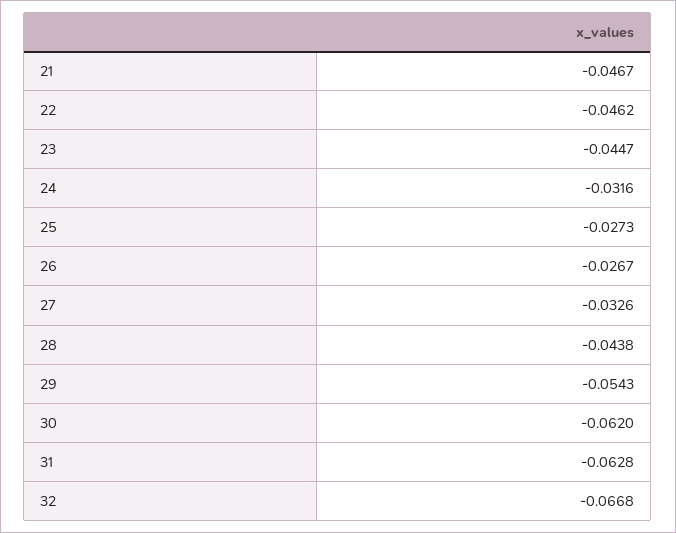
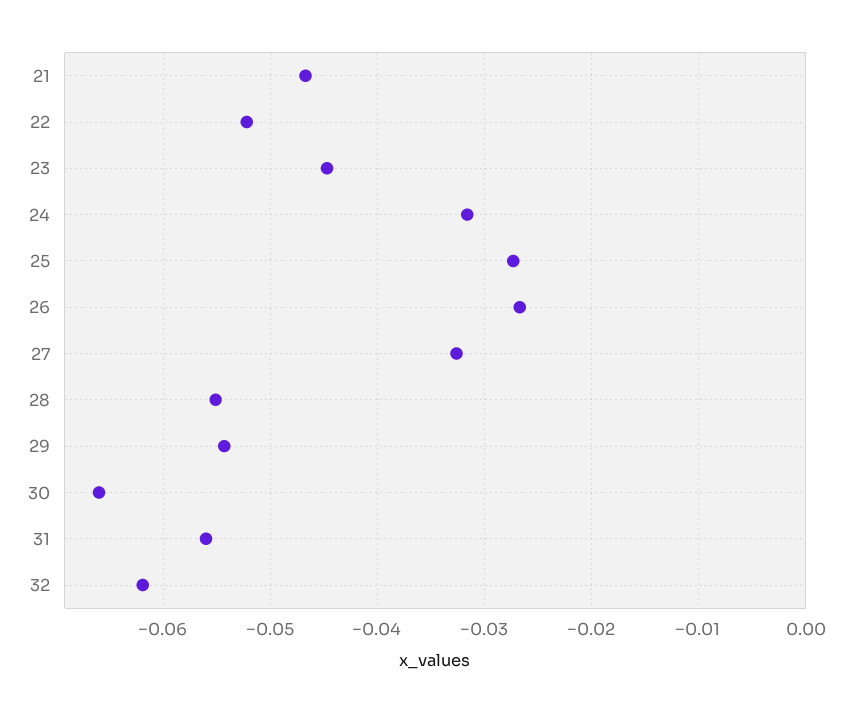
22: -0.0462 -> -0.052
28: -0.0438 -> -0.055
30: -0.062 -> -0.066
31: -0.0628 -> -0.056
32: -0.0668 -> -0.062

